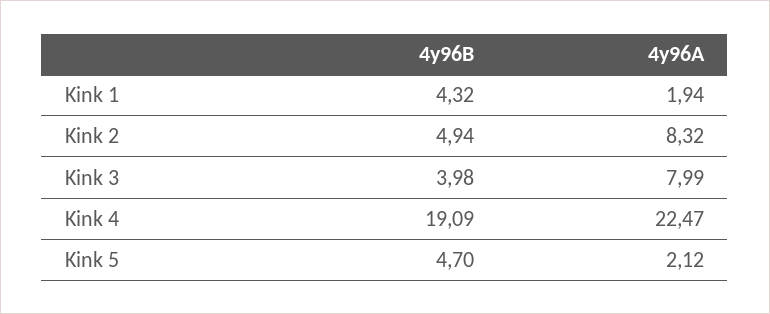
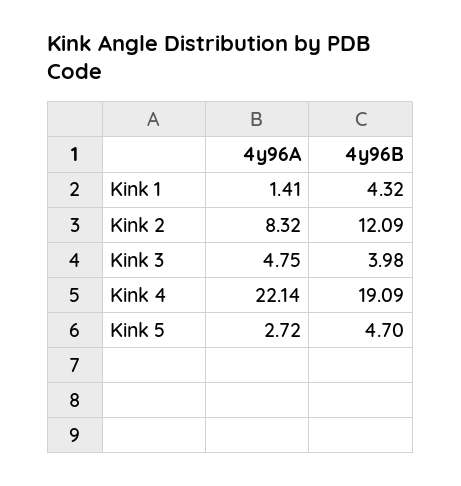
4y96A, Kink 1: 1.94 -> 1.41
4y96B, Kink 2: 4.94 -> 12.09
4y96A, Kink 3: 7.99 -> 4.75
4y96A, Kink 4: 22.47 -> 22.14
4y96A, Kink 5: 2.12 -> 2.72

